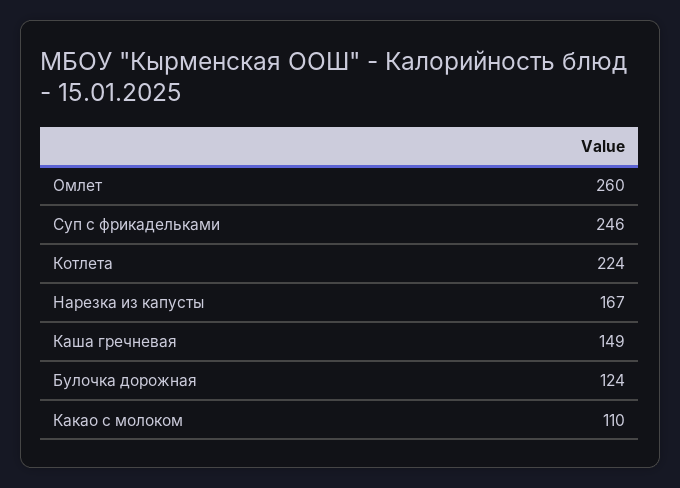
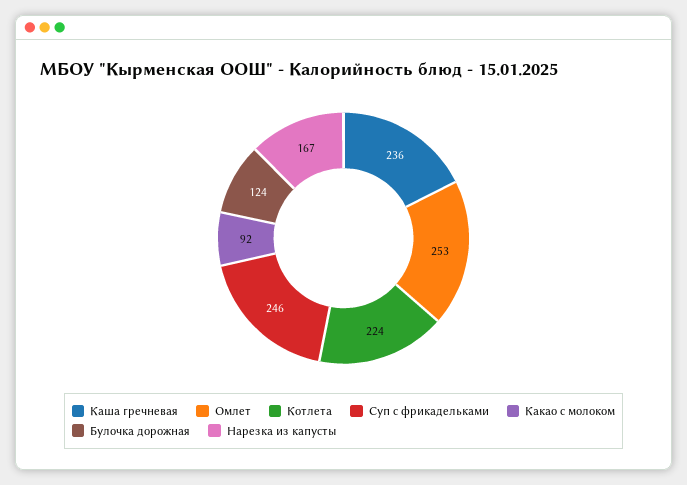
Омлет: 260 -> 253
Каша гречневая: 149 -> 236
Какао с молоком: 110 -> 92

